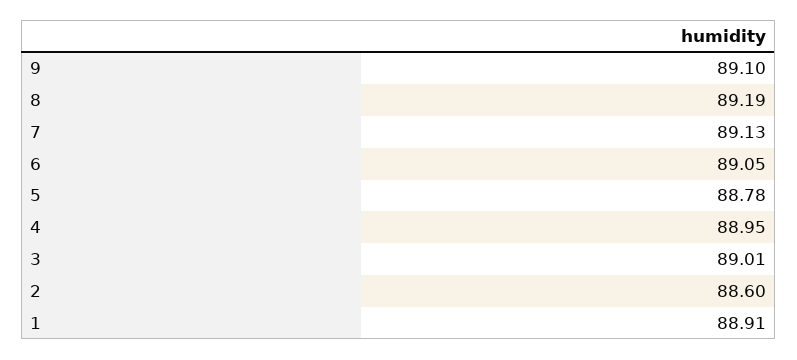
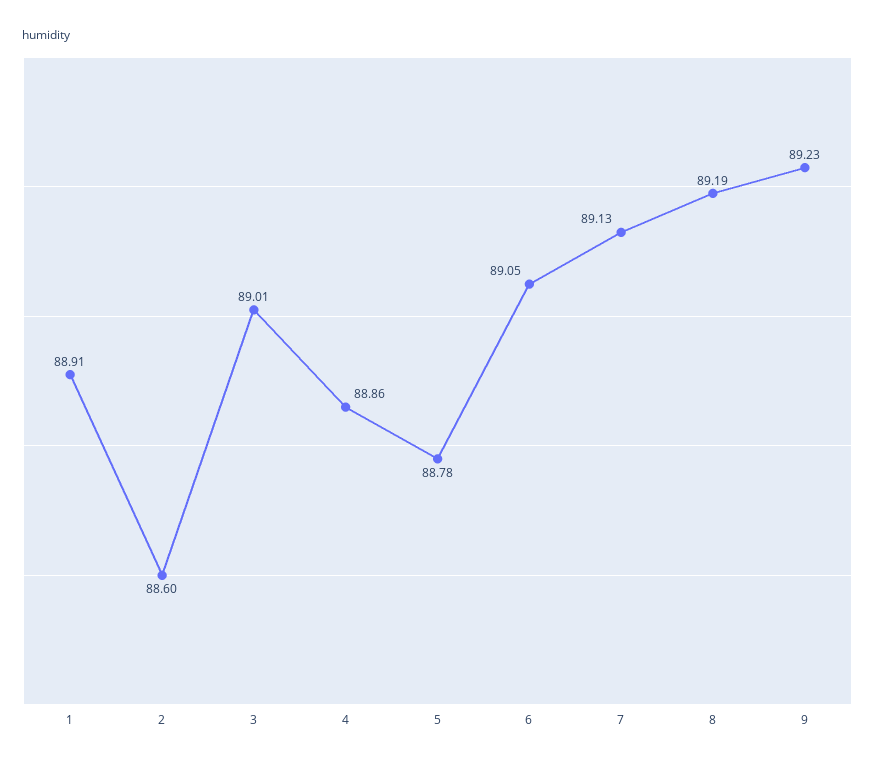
9: 89.1 -> 89.23
4: 88.95 -> 88.86

